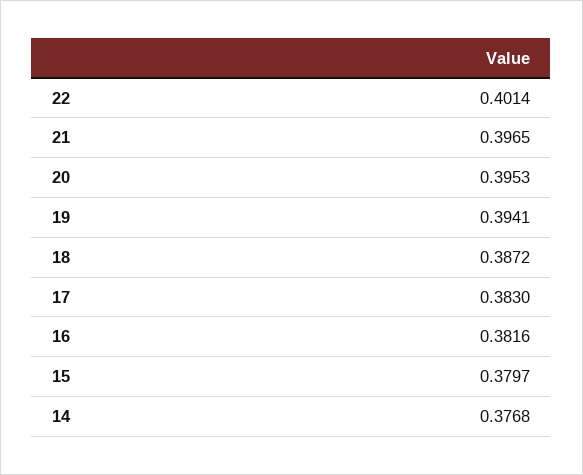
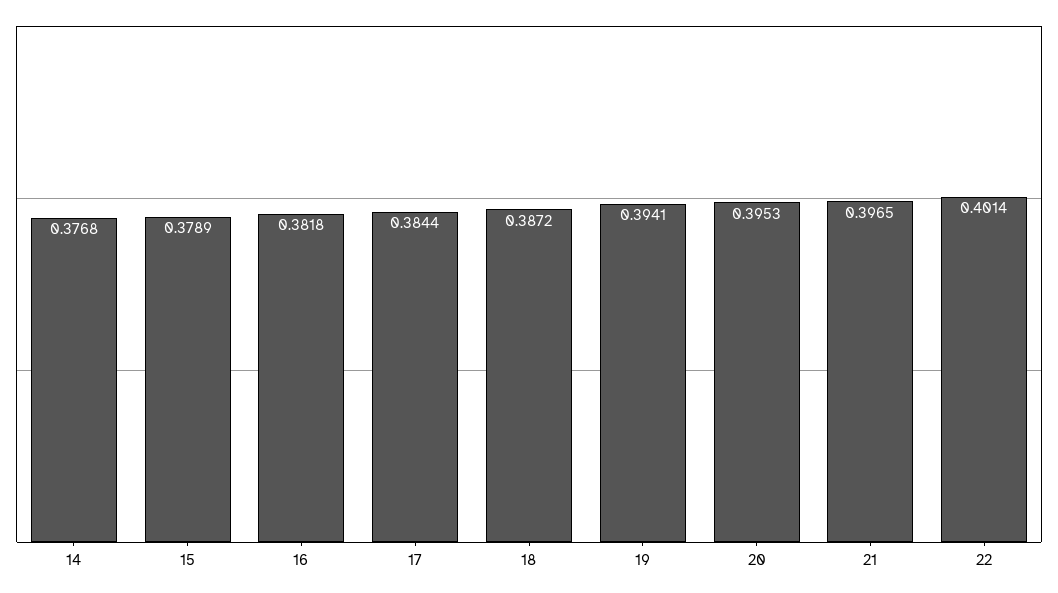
17: 0.383 -> 0.3844
16: 0.3816 -> 0.3818
15: 0.3797 -> 0.3789

